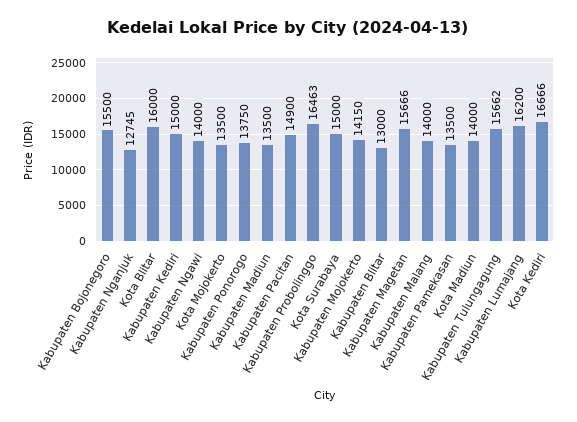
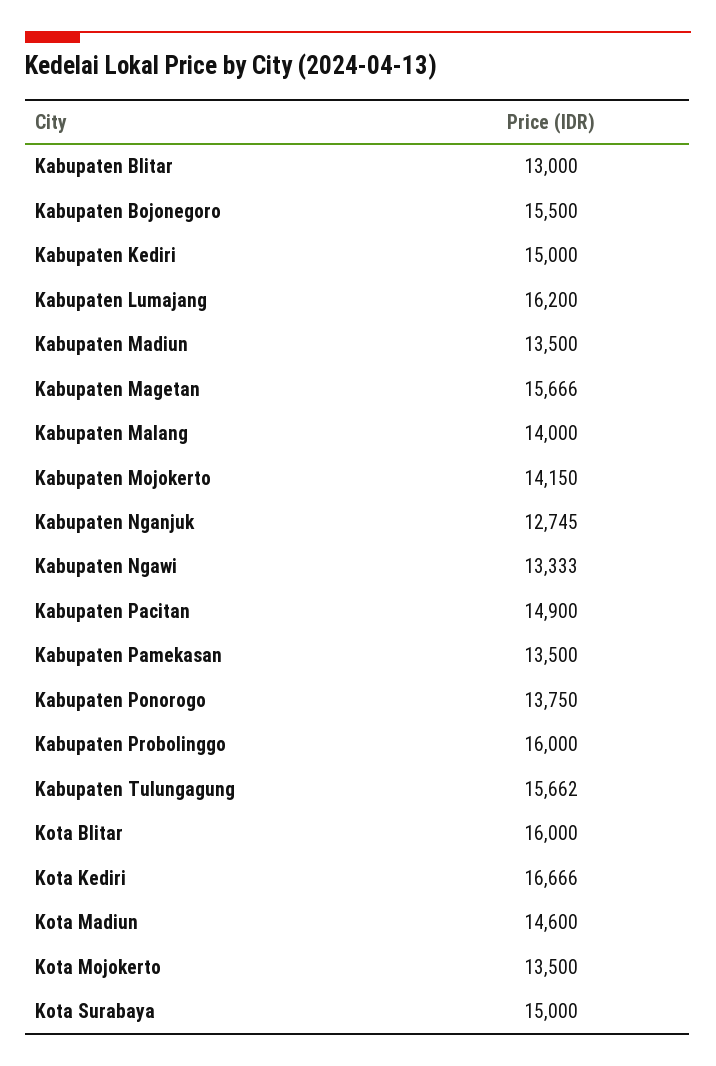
Kabupaten Ngawi: 14000 -> 13333
Kabupaten Probolinggo: 16463 -> 16000
Kota Madiun: 14000 -> 14600

